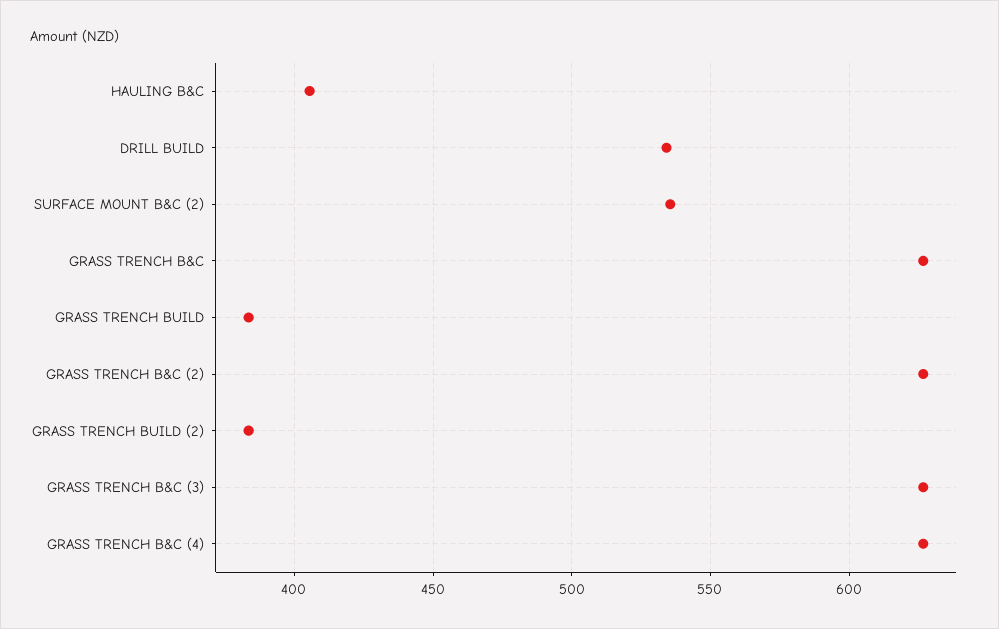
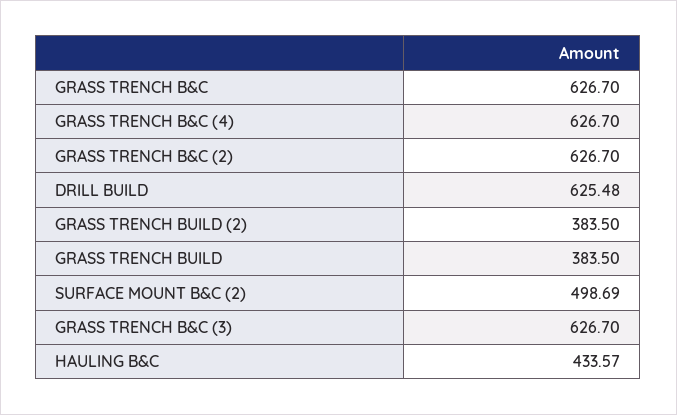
HAULING B&C: 405 -> 433.57
DRILL BUILD: 535 -> 625.48
SURFACE MOUNT B&C (2): 535 -> 498.69

